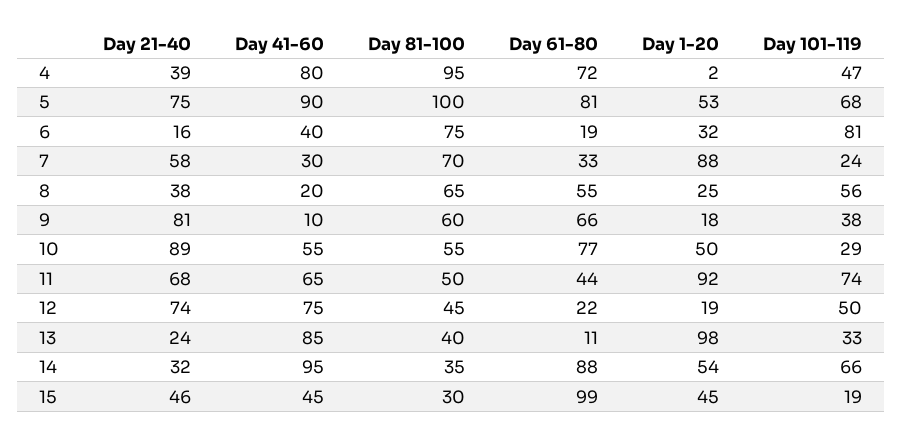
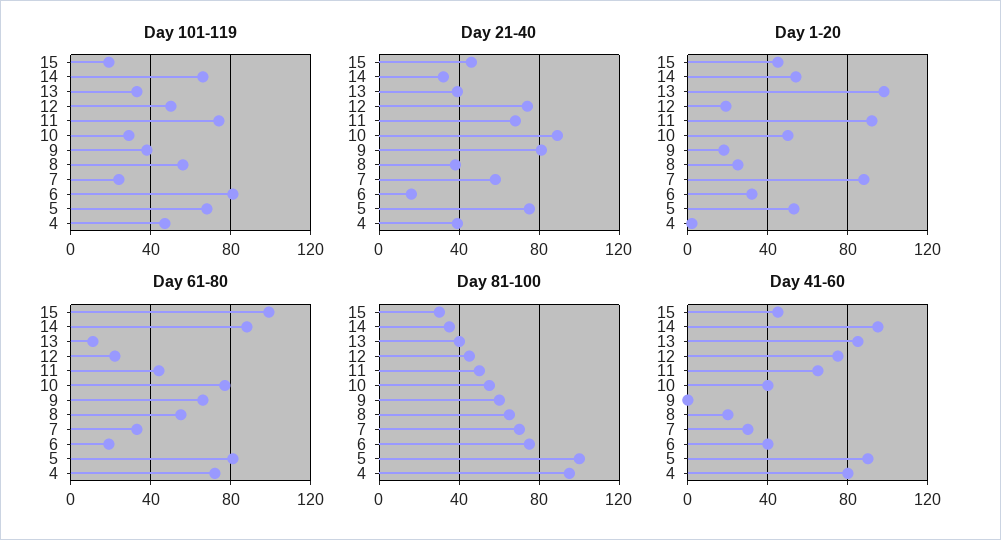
Day 41-60, 9: 10 -> 0
Day 41-60, 10: 55 -> 40
Day 21-40, 13: 24 -> 40

